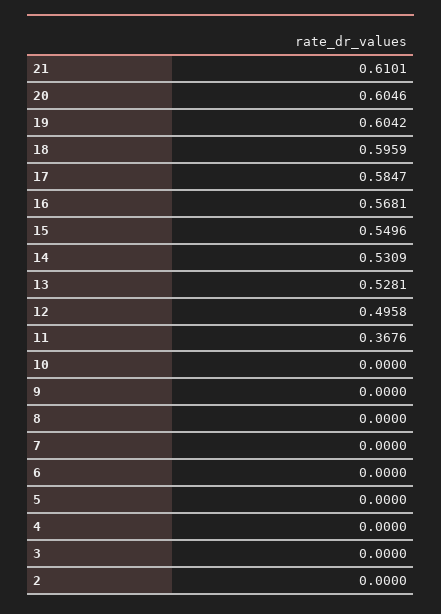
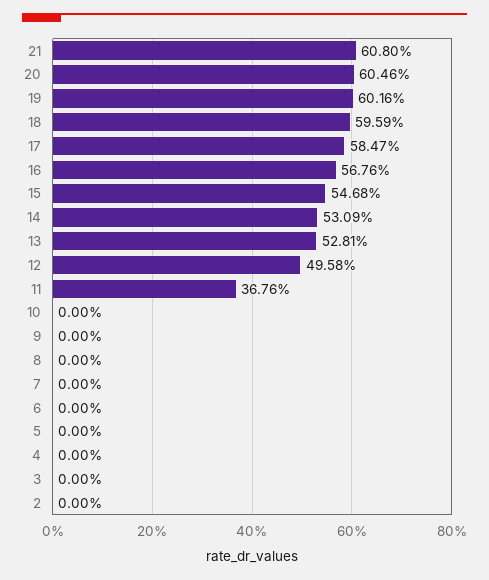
21: 0.6101 -> 0.608
19: 0.6042 -> 0.6016
16: 0.5681 -> 0.5676
15: 0.5496 -> 0.5468

